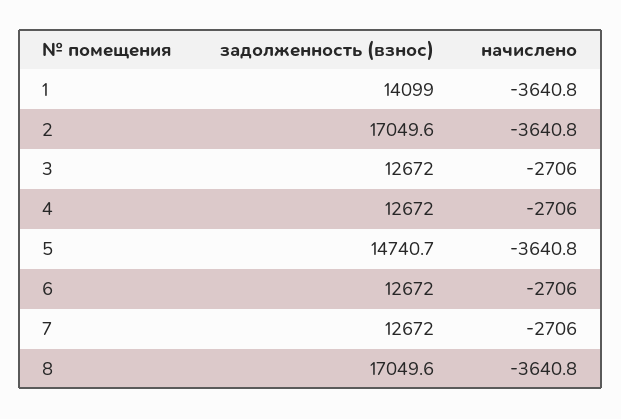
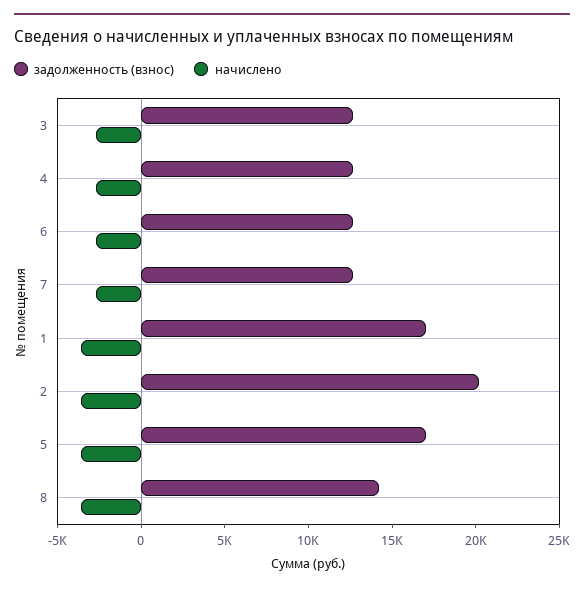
задолженность (взнос), 1: 14099 -> 17000
задолженность (взнос), 2: 17049.6 -> 20000
задолженность (взнос), 5: 14740.7 -> 17000
задолженность (взнос), 8: 17049.6 -> 14000

